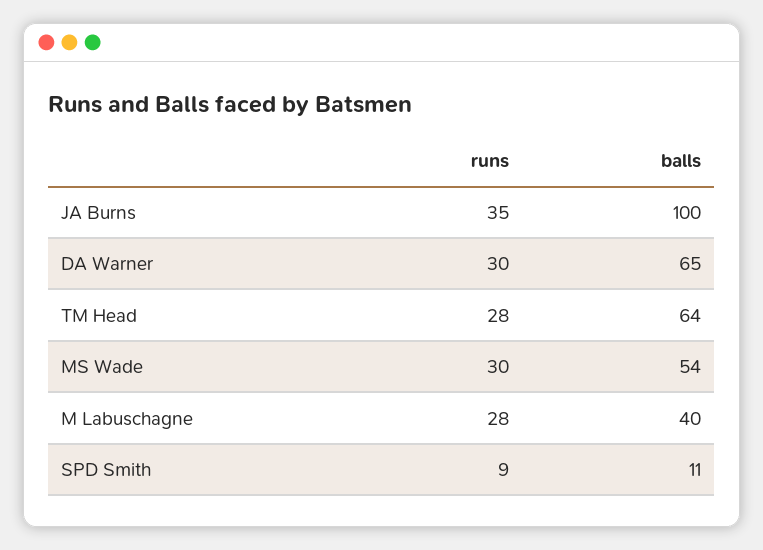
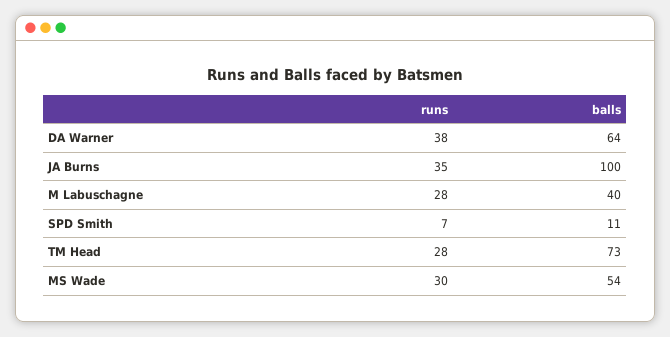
runs, DA Warner: 30 -> 38
balls, DA Warner: 65 -> 64
balls, TM Head: 64 -> 73
runs, SPD Smith: 9 -> 7

